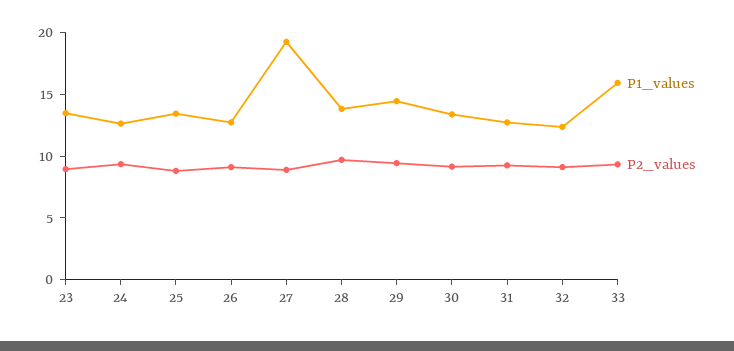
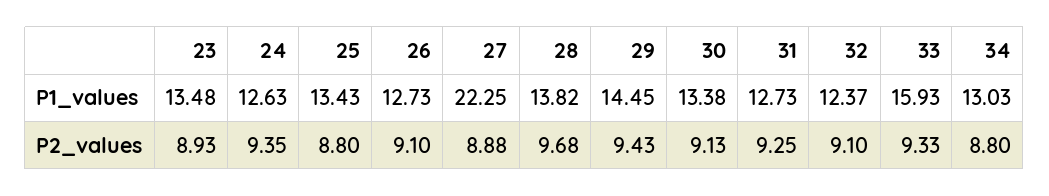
P1_values, 27: 19 -> 22.25
P1_values, 34: none -> 13.03
P2_values, 34: none -> 8.8

